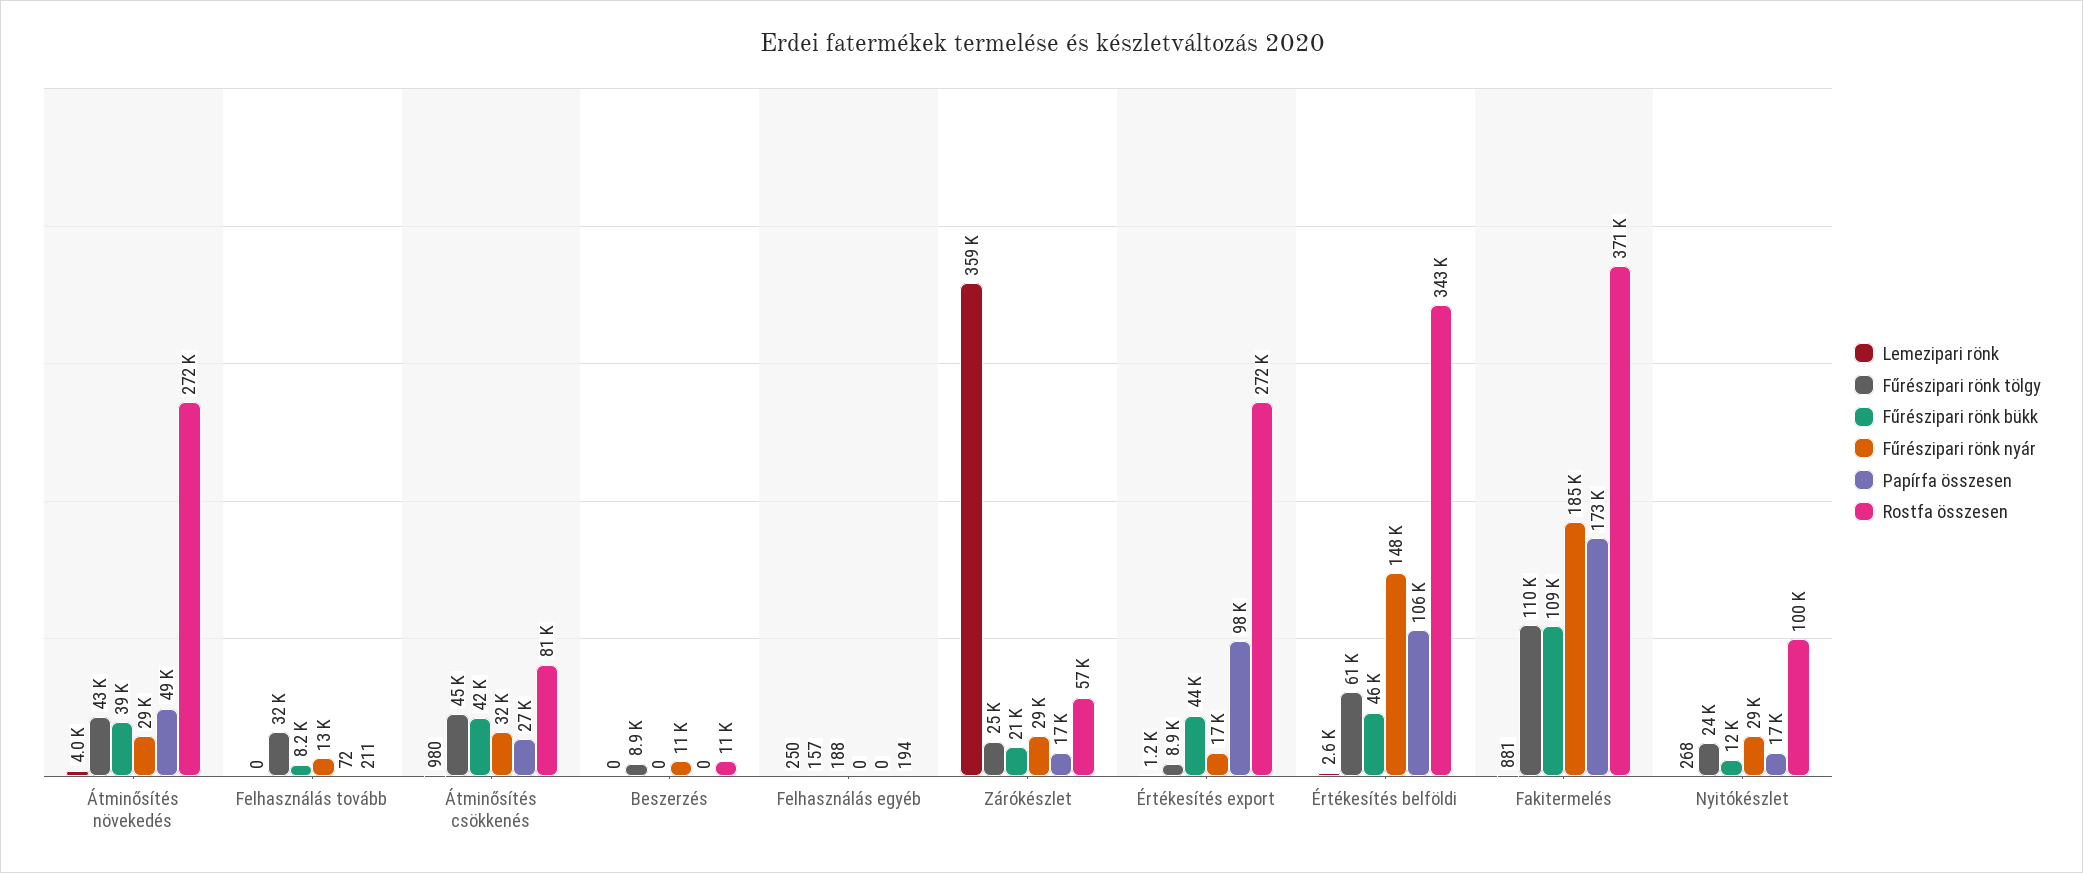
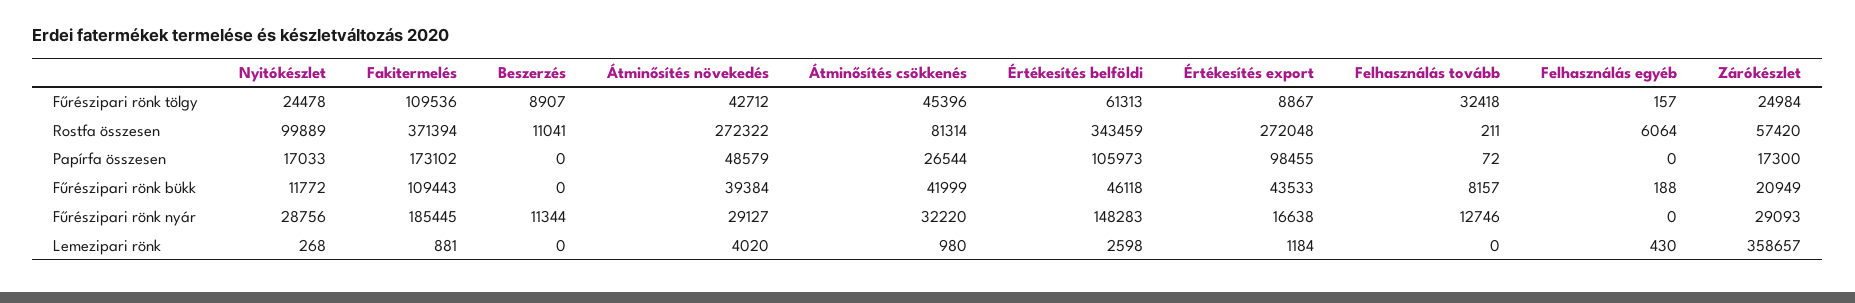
Lemezipari rönk, Felhasználás egyéb: 250 -> 430
Rostfa összesen, Felhasználás egyéb: 194 -> 6064

